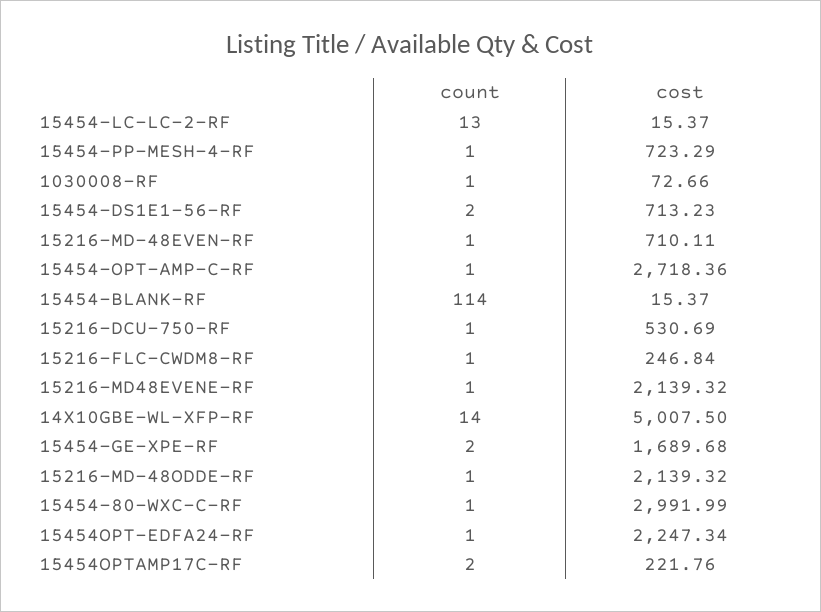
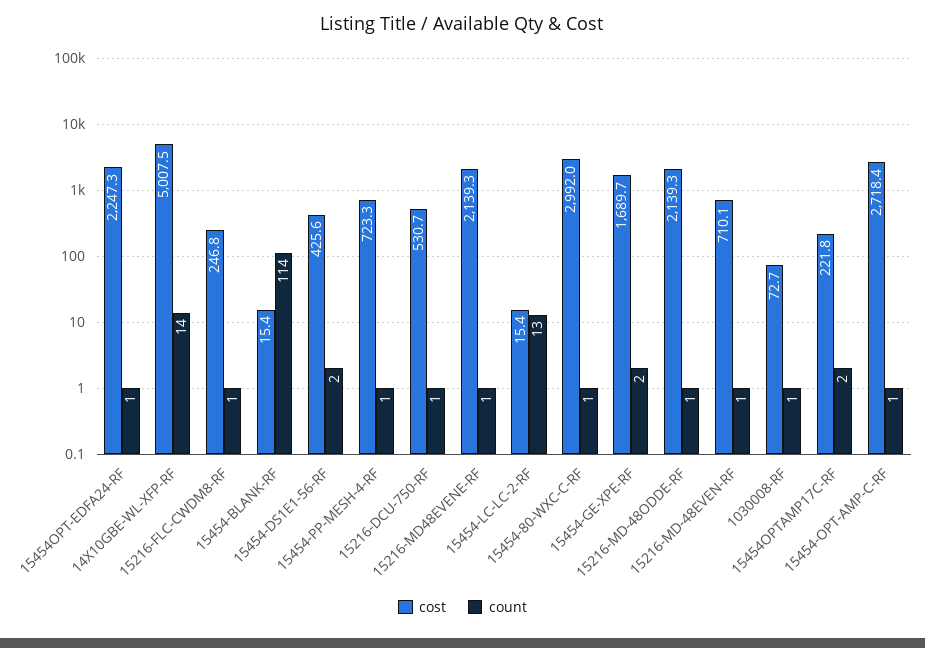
cost, 15454-DS1E1-56-RF: 713.23 -> 425.6

